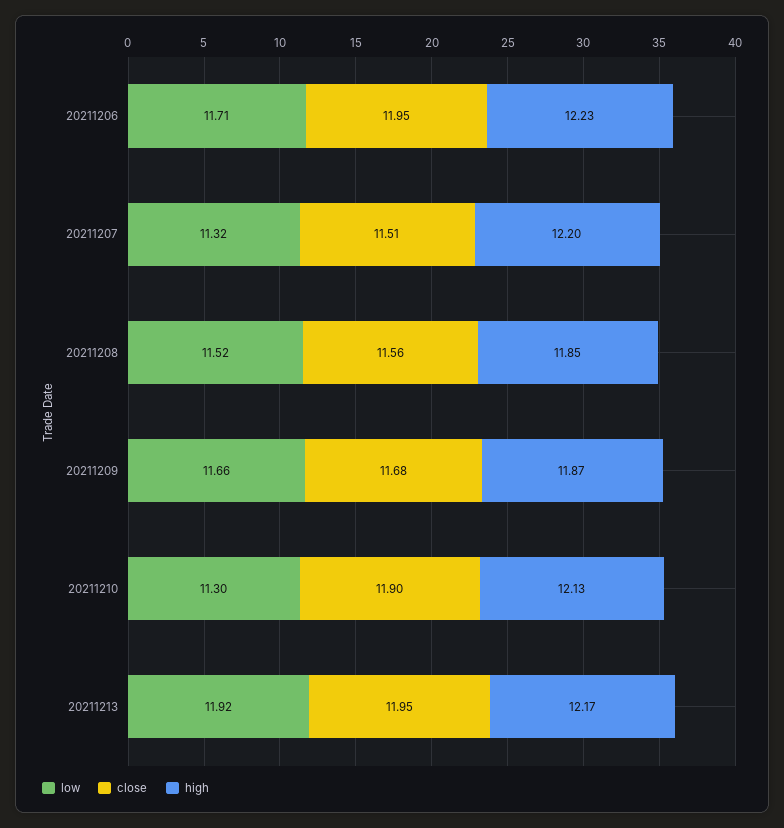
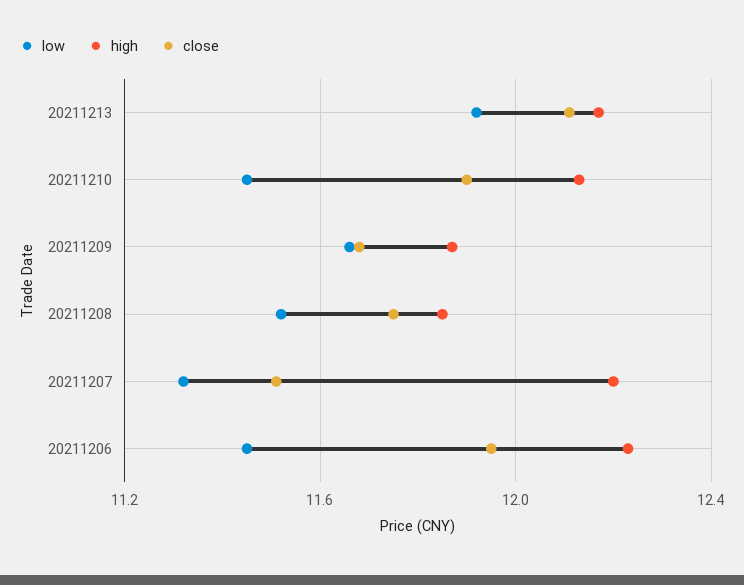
low, 20211206: 11.71 -> 11.45
close, 20211208: 11.56 -> 11.75
low, 20211210: 11.3 -> 11.45
close, 20211213: 11.95 -> 12.1

